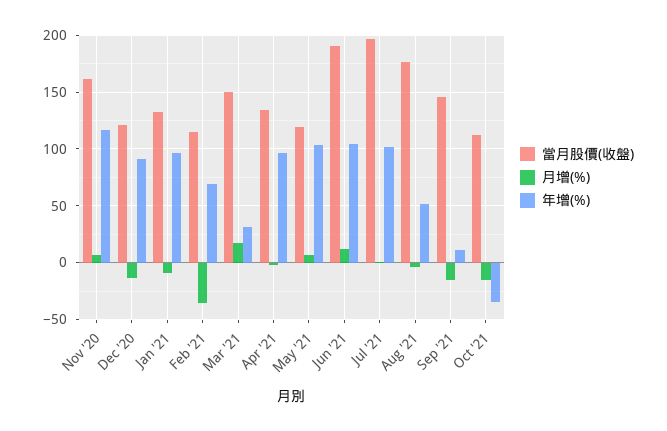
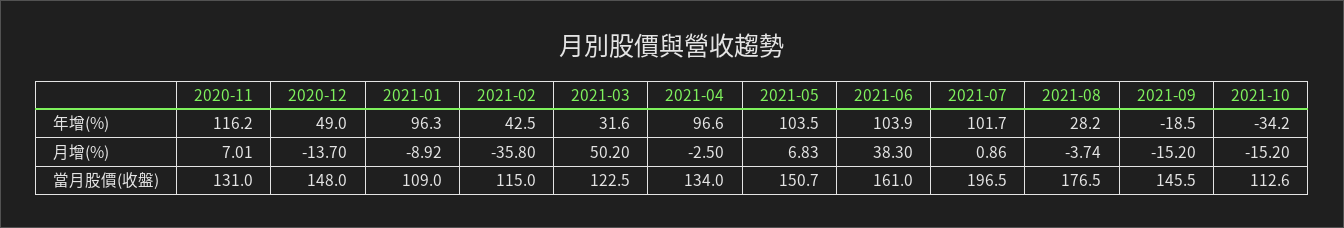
當月股價(收盤), Nov '20: 160 -> 131
當月股價(收盤), Dec '20: 120 -> 148
年增(%), Dec '20: 90 -> 49
當月股價(收盤), Jan '21: 130 -> 109
年增(%), Feb '21: 70 -> 42.5
當月股價(收盤), Mar '21: 150 -> 122.5
月增(%), Mar '21: 20 -> 50.2
當月股價(收盤), May '21: 120 -> 150.7
當月股價(收盤), Jun '21: 190 -> 161
月增(%), Jun '21: 10 -> 38.3
年增(%), Aug '21: 50 -> 28.2
年增(%), Sep '21: 10 -> -18.5

